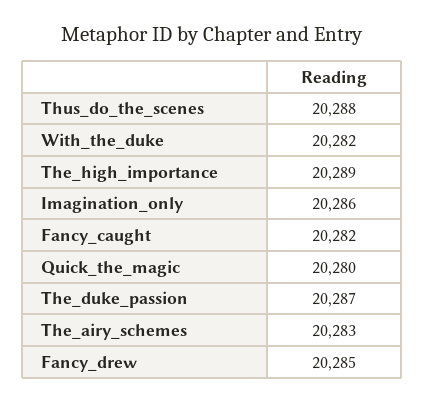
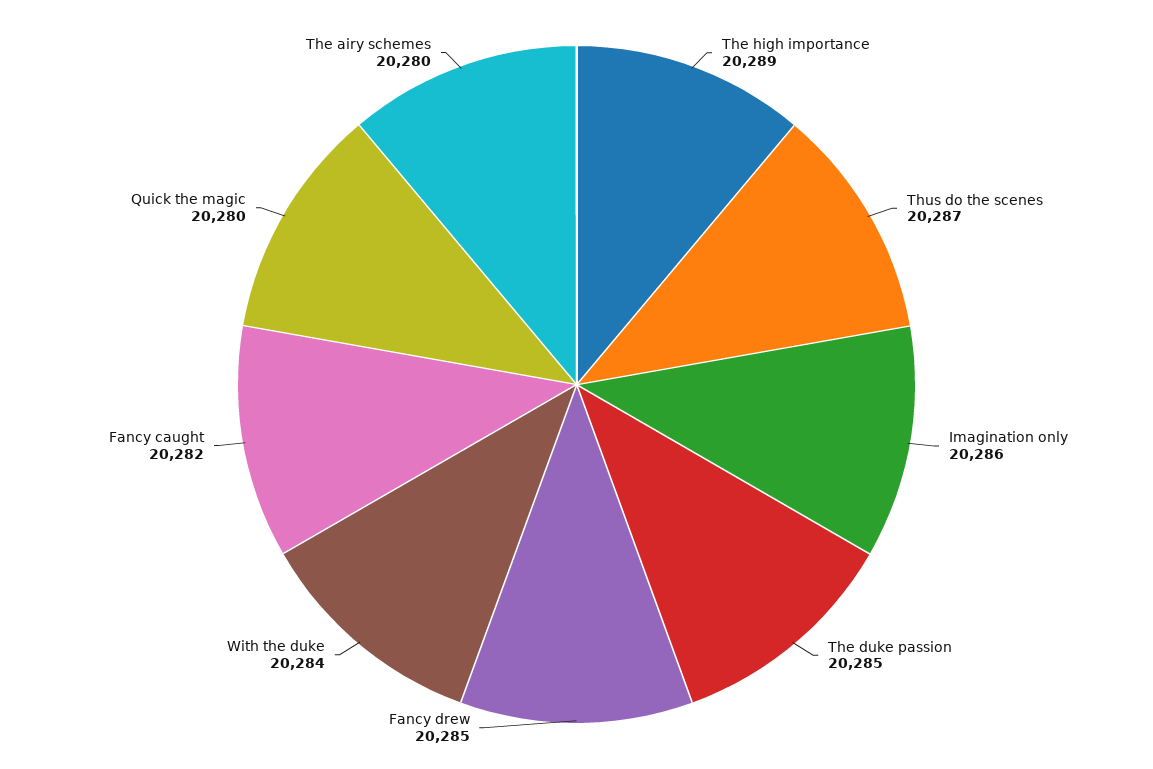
Thus_do_the_scenes: 20288 -> 20287
With_the_duke: 20282 -> 20284
The_duke_passion: 20287 -> 20285
The_airy_schemes: 20283 -> 20280

